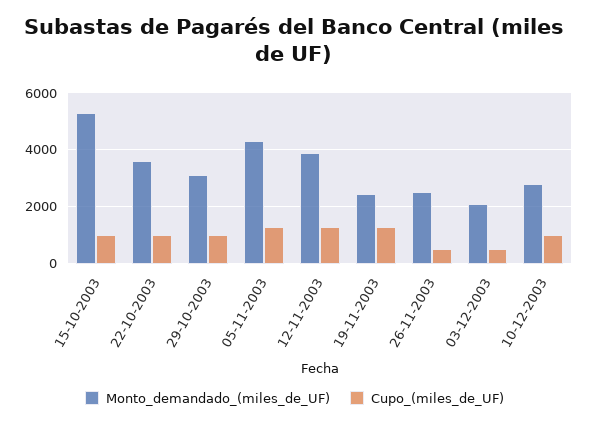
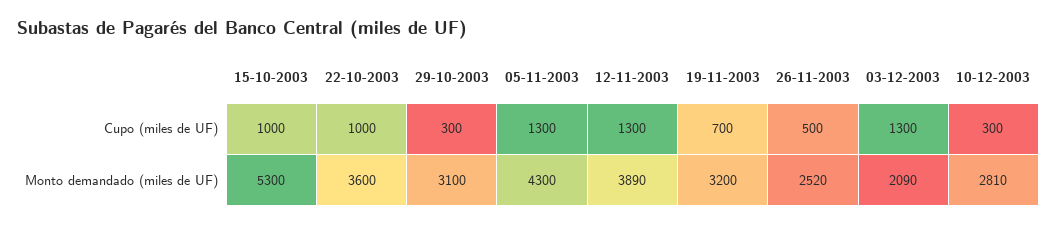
Cupo_(miles_de_UF), 29-10-2003: 1000 -> 300
Monto_demandado_(miles_de_UF), 19-11-2003: 2500 -> 3200
Cupo_(miles_de_UF), 19-11-2003: 1250 -> 700
Cupo_(miles_de_UF), 03-12-2003: 500 -> 1300
Cupo_(miles_de_UF), 10-12-2003: 1000 -> 300

